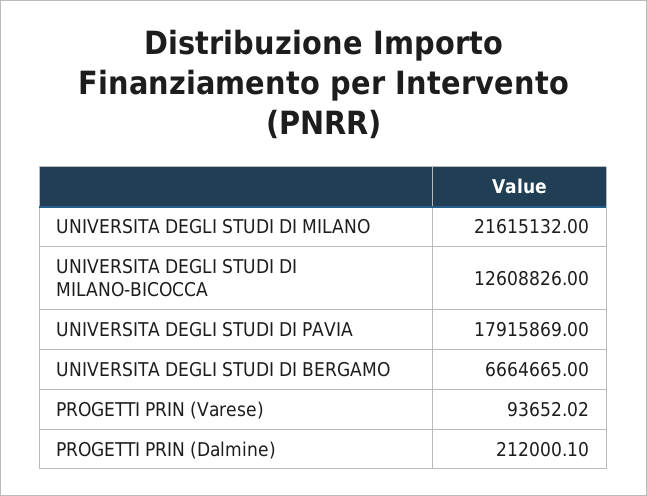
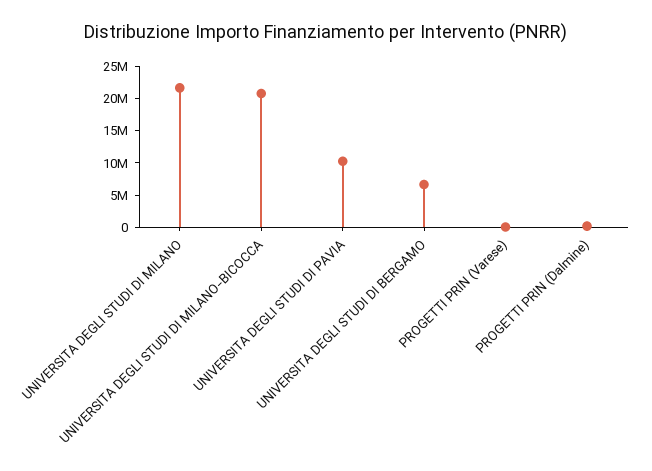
UNIVERSITA DEGLI STUDI DI MILANO-BICOCCA: 12608826 -> 20000000
UNIVERSITA DEGLI STUDI DI PAVIA: 17915869 -> 10000000

